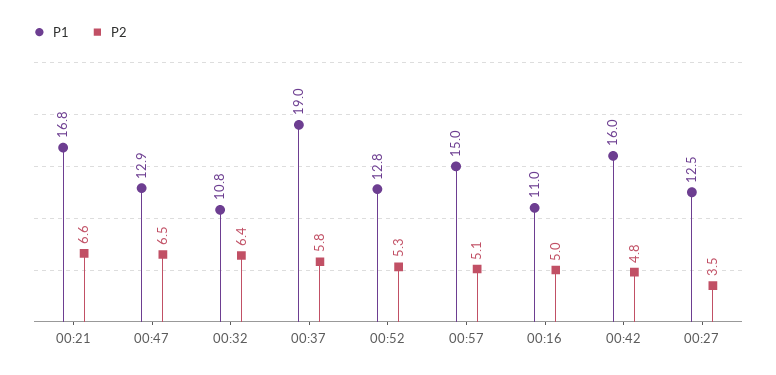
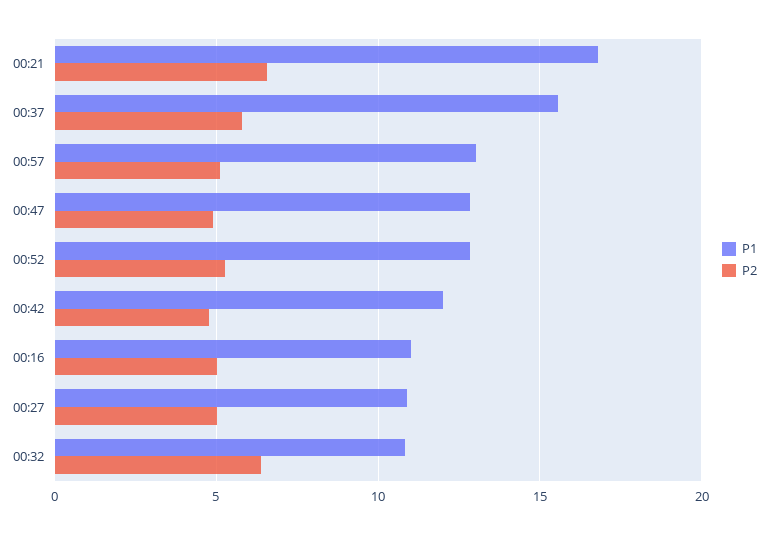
P2, 00:47: 6.5 -> 5
P1, 00:37: 19 -> 15.5
P1, 00:57: 15 -> 13
P1, 00:42: 16 -> 12
P1, 00:27: 12.5 -> 11
P2, 00:27: 3.5 -> 5

